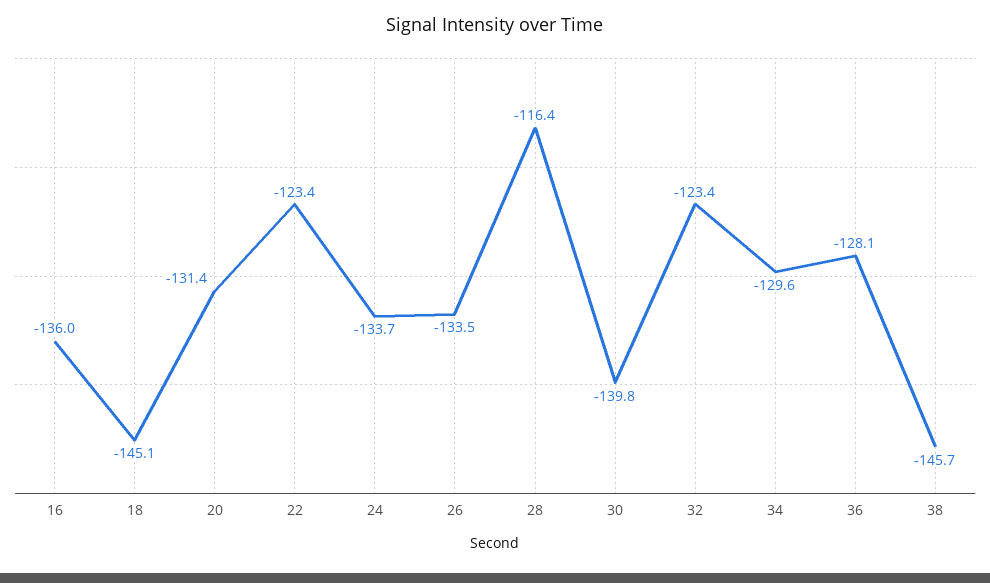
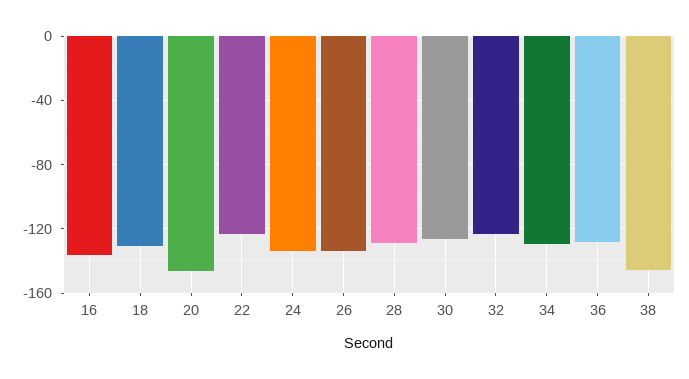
18: -145.1 -> -130
20: -131.4 -> -145
28: -116.4 -> -130
30: -139.8 -> -125

